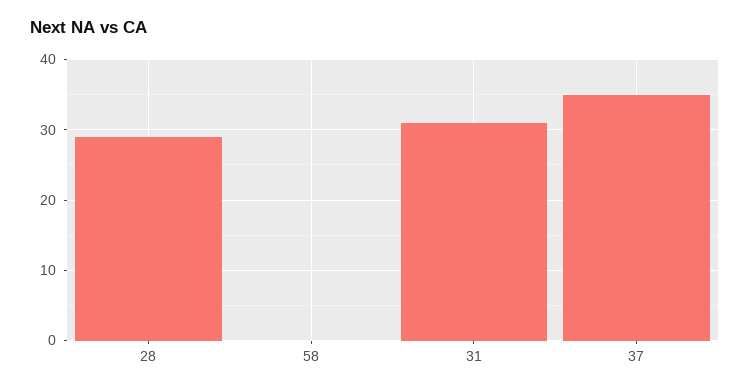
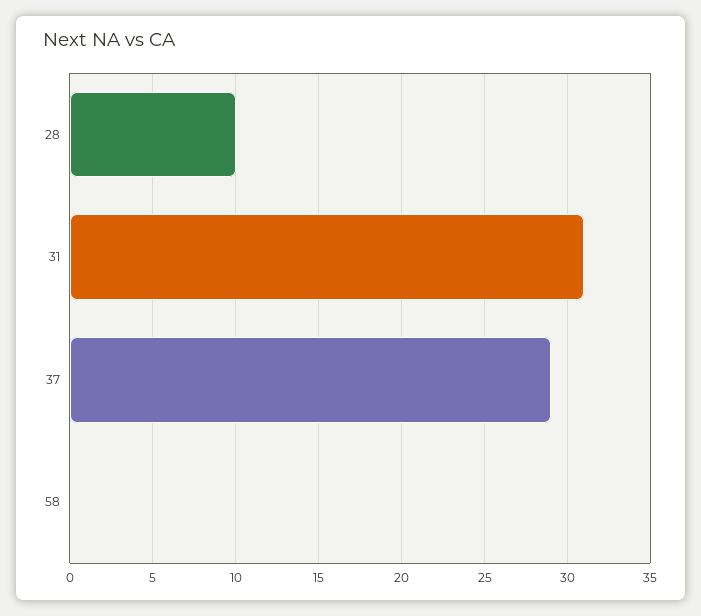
28: 29 -> 10
37: 35 -> 29

